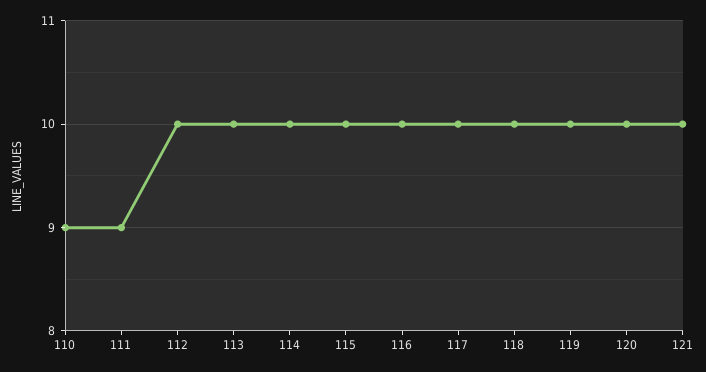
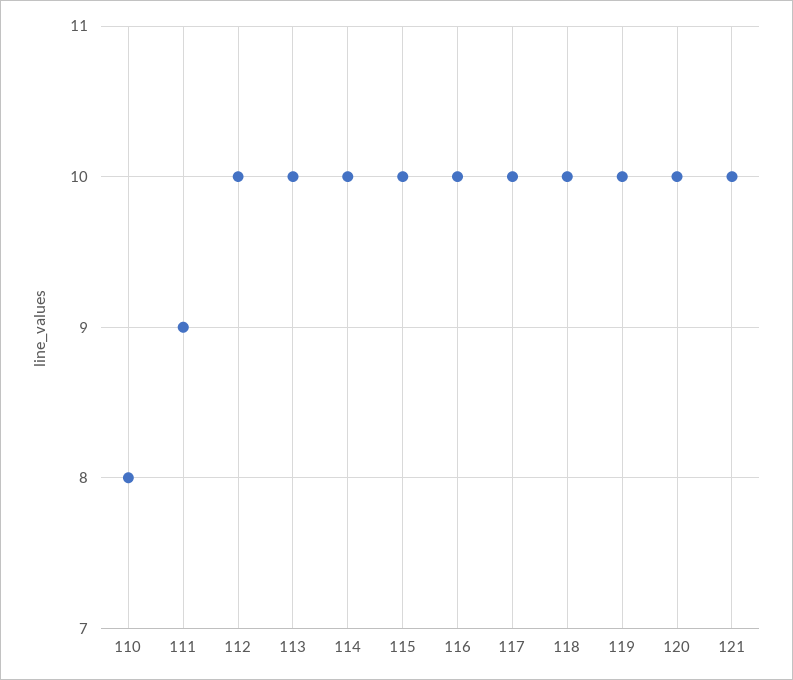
110: 9 -> 8

